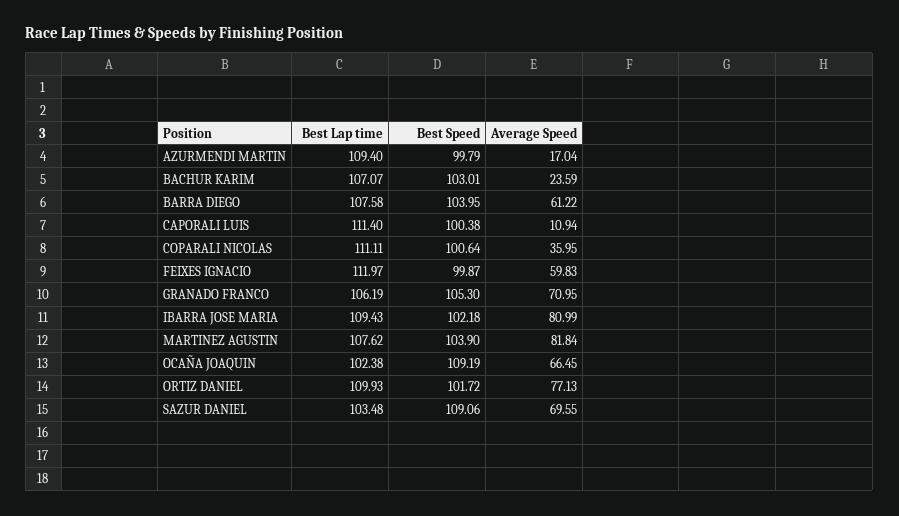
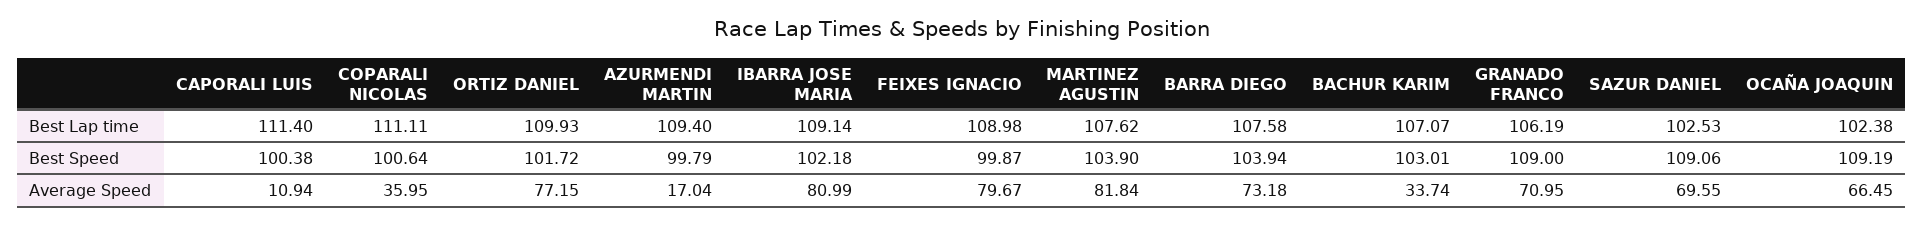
Average Speed, BACHUR KARIM: 23.59 -> 33.74
Best Speed, BARRA DIEGO: 103.95 -> 103.94
Average Speed, BARRA DIEGO: 61.22 -> 73.18
Best Lap time, FEIXES IGNACIO: 111.97 -> 108.98
Average Speed, FEIXES IGNACIO: 59.83 -> 79.67
Best Speed, GRANADO FRANCO: 105.3 -> 109
Best Lap time, IBARRA JOSE MARIA: 109.43 -> 109.14
Average Speed, ORTIZ DANIEL: 77.13 -> 77.15
Best Lap time, SAZUR DANIEL: 103.48 -> 102.53

